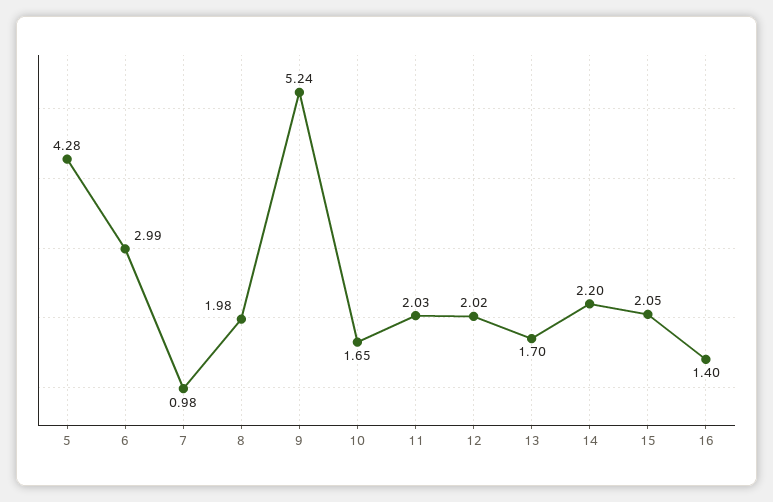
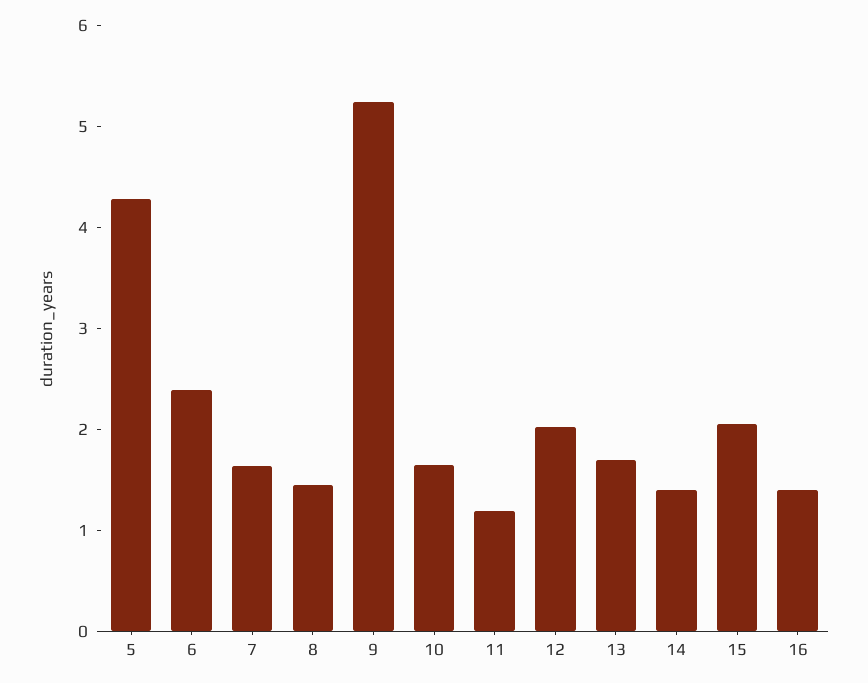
6: 2.99 -> 2.4
7: 0.98 -> 1.6
8: 1.98 -> 1.4
11: 2.03 -> 1.2
14: 2.2 -> 1.4

